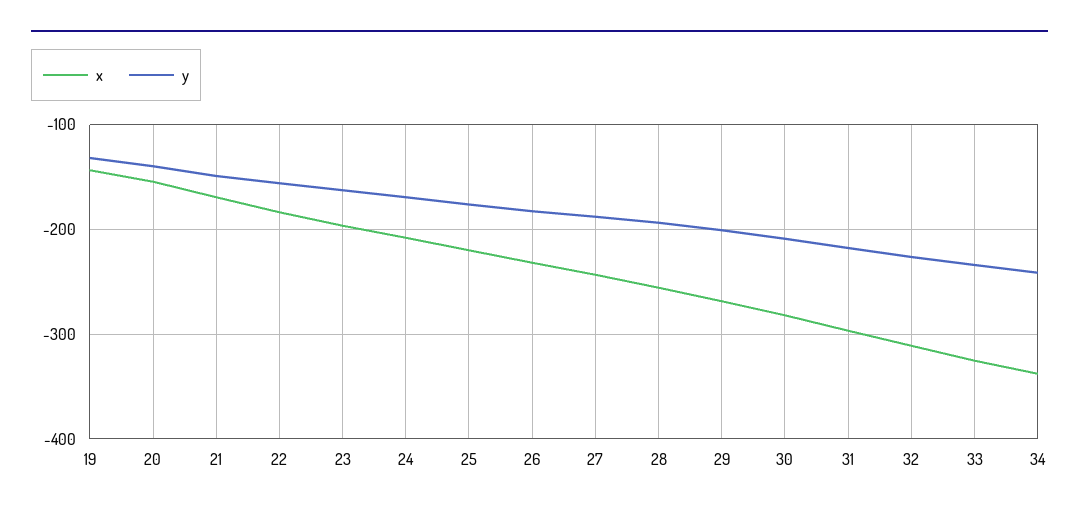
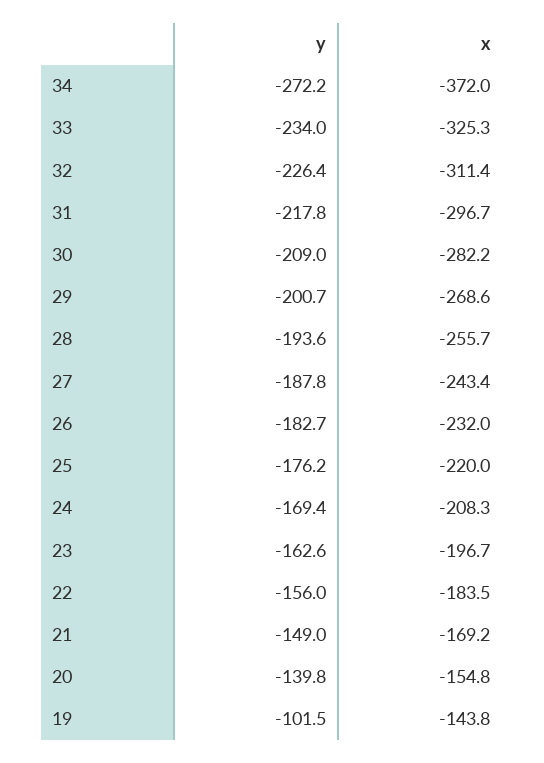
y, 19: -130 -> -101.5
x, 34: -340 -> -372
y, 34: -240 -> -272.2

